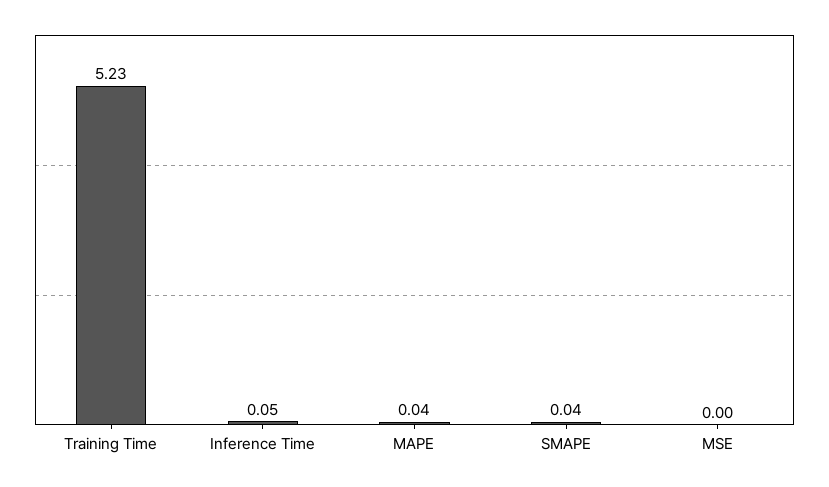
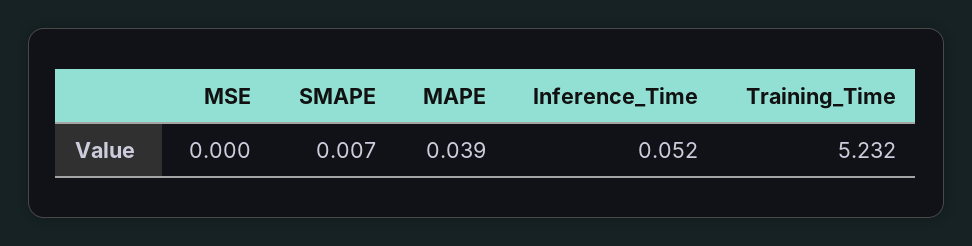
SMAPE: 0.04 -> 0.007

